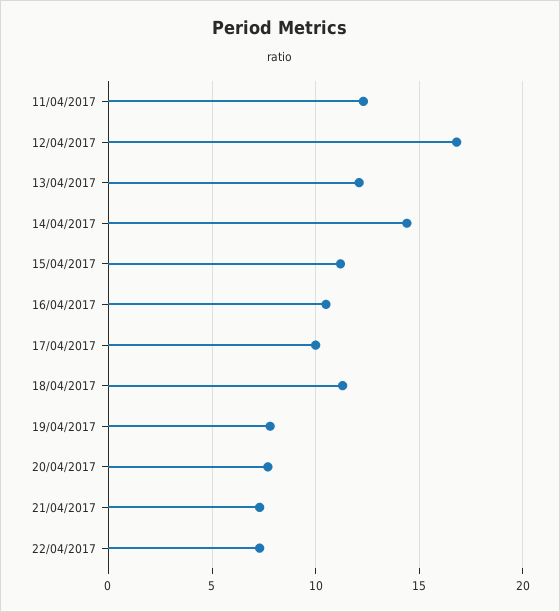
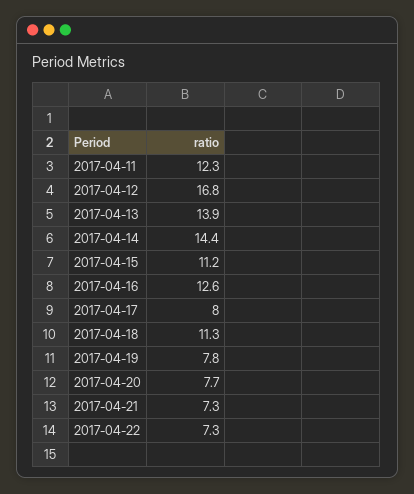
13/04/2017: 12 -> 13.9
16/04/2017: 10.5 -> 12.6
17/04/2017: 10 -> 8

